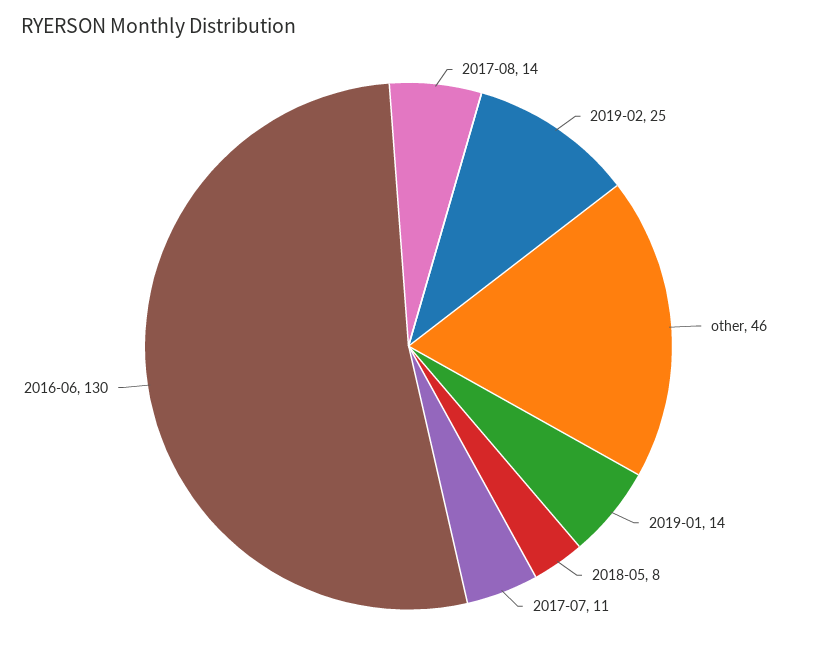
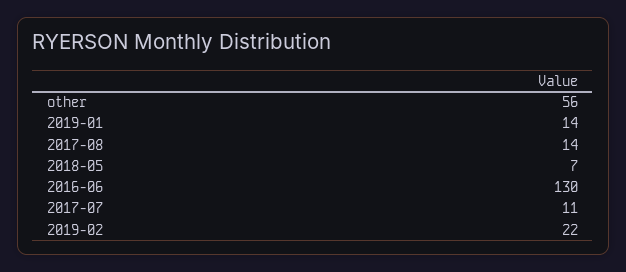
2019-02: 25 -> 22
other: 46 -> 56
2018-05: 8 -> 7

